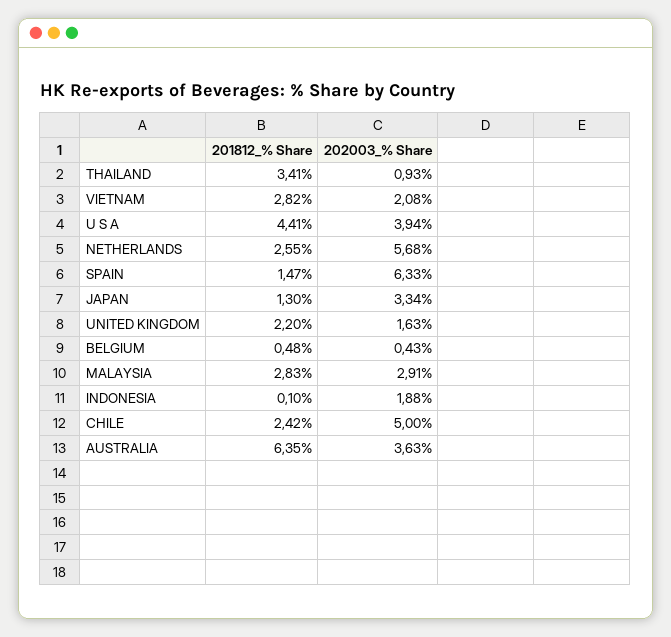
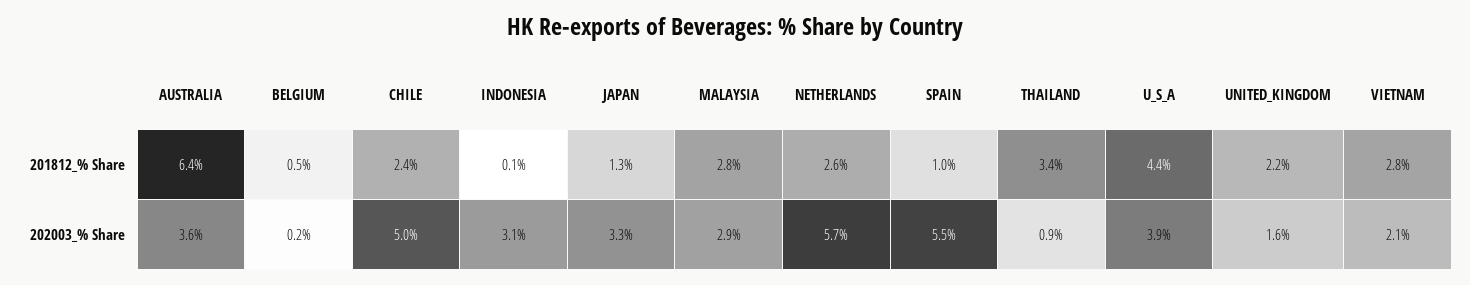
201812_% Share, SPAIN: 1.47 -> 1
202003_% Share, SPAIN: 6.33 -> 5.5
202003_% Share, BELGIUM: 0.43 -> 0.2
202003_% Share, INDONESIA: 1.88 -> 3.1

